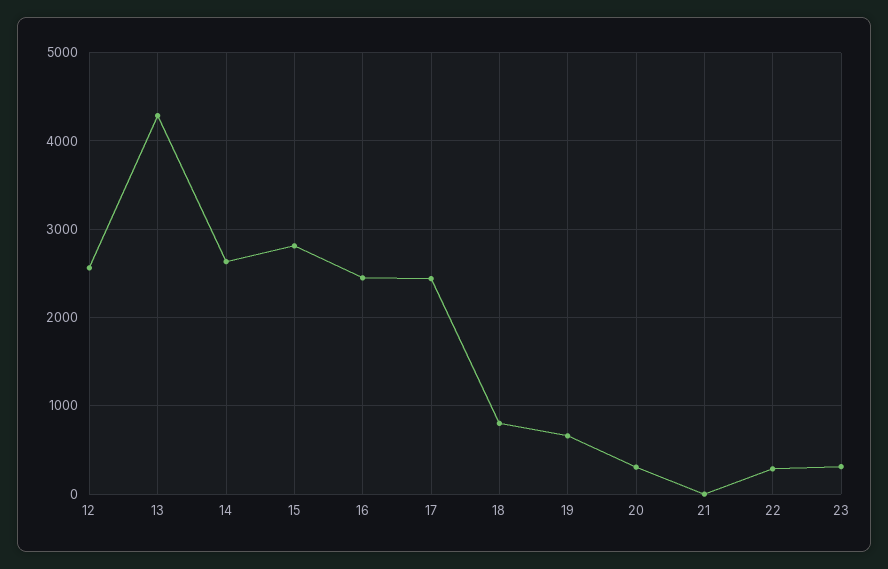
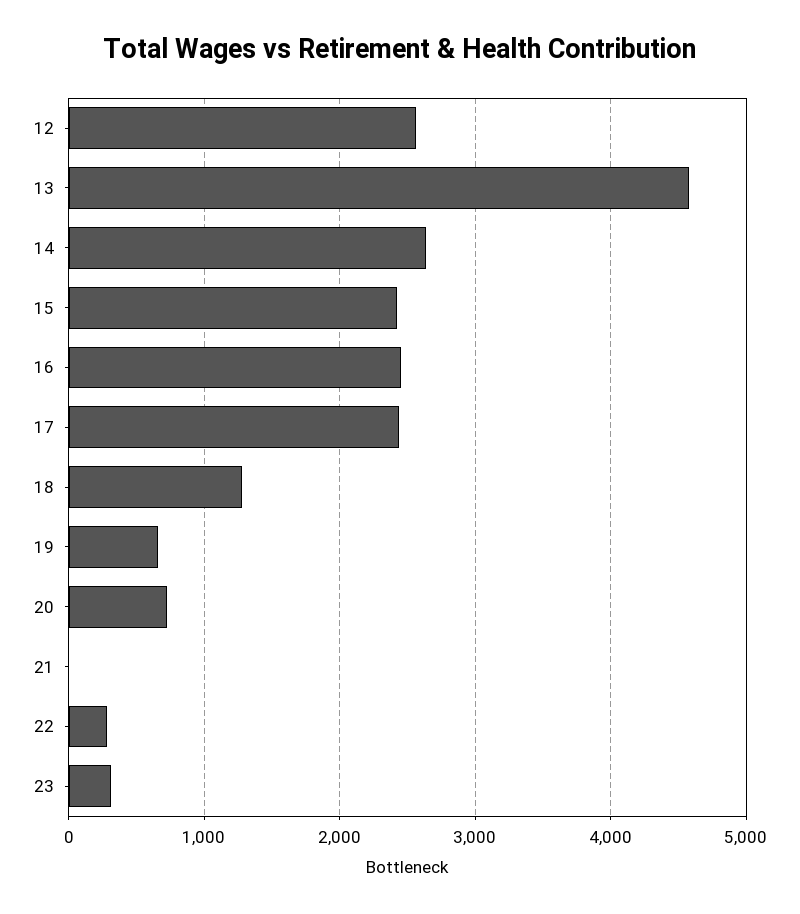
13: 4300 -> 4600
15: 2800 -> 2400
18: 800 -> 1300
20: 300 -> 700

